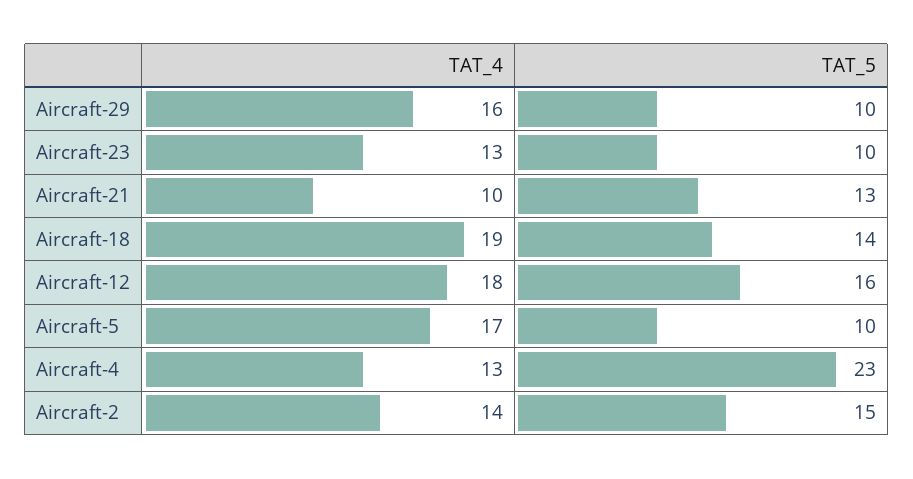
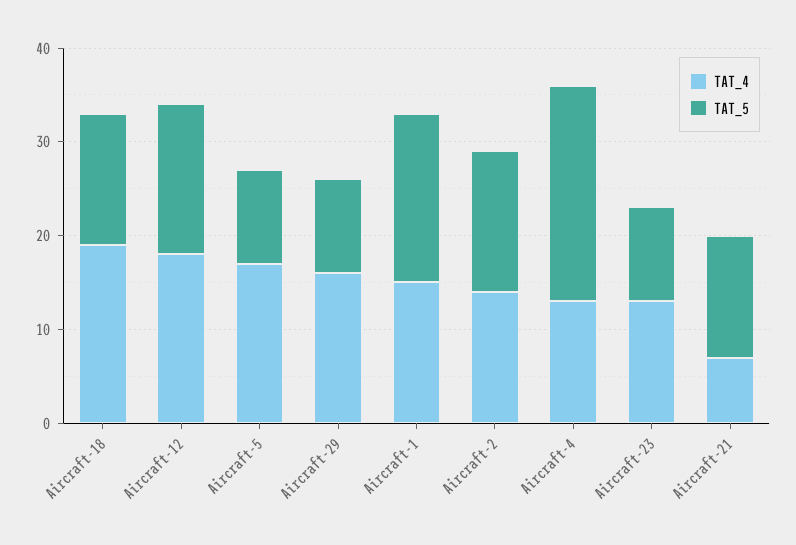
TAT_4, Aircraft-21: 10 -> 7
TAT_4, Aircraft-1: none -> 15
TAT_5, Aircraft-1: none -> 18

